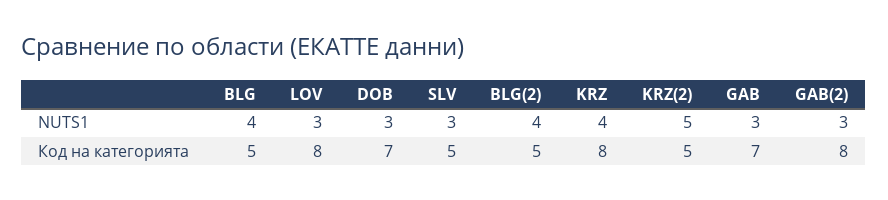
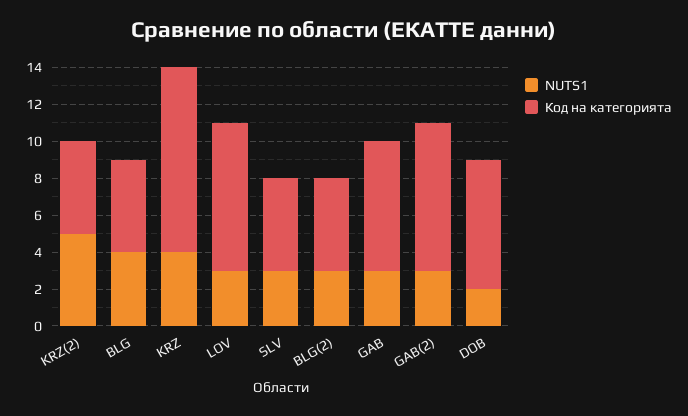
NUTS1, DOB: 3 -> 2
NUTS1, BLG(2): 4 -> 3
Код на категорията, KRZ: 8 -> 10

